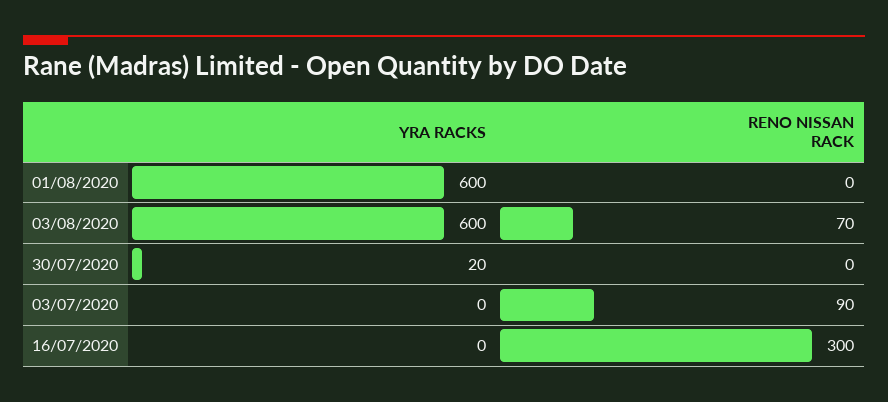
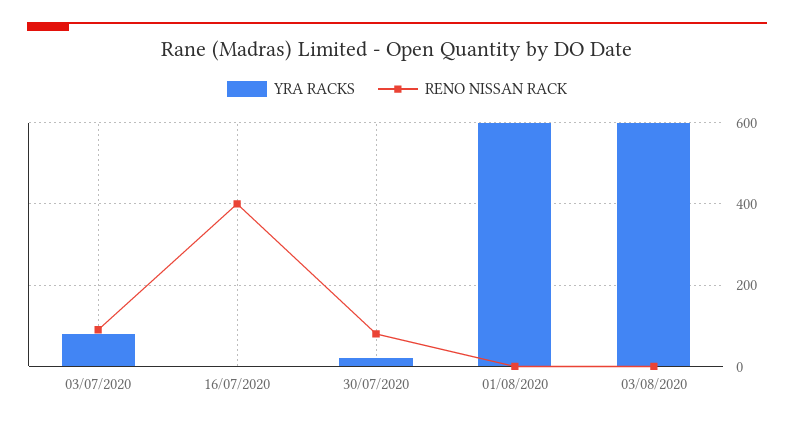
RENO NISSAN RACK, 03/08/2020: 70 -> 0
RENO NISSAN RACK, 30/07/2020: 0 -> 80
YRA RACKS, 03/07/2020: 0 -> 80
RENO NISSAN RACK, 16/07/2020: 300 -> 400

